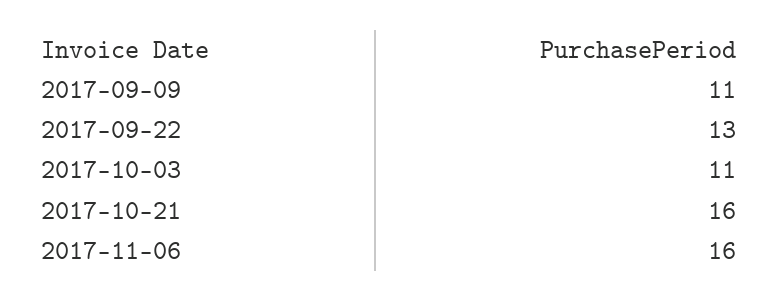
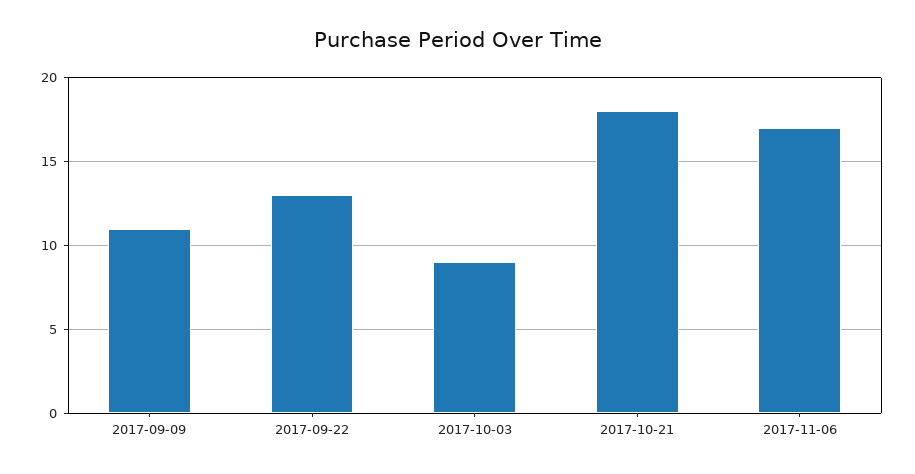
2017-10-03: 11 -> 9
2017-10-21: 16 -> 18
2017-11-06: 16 -> 17

